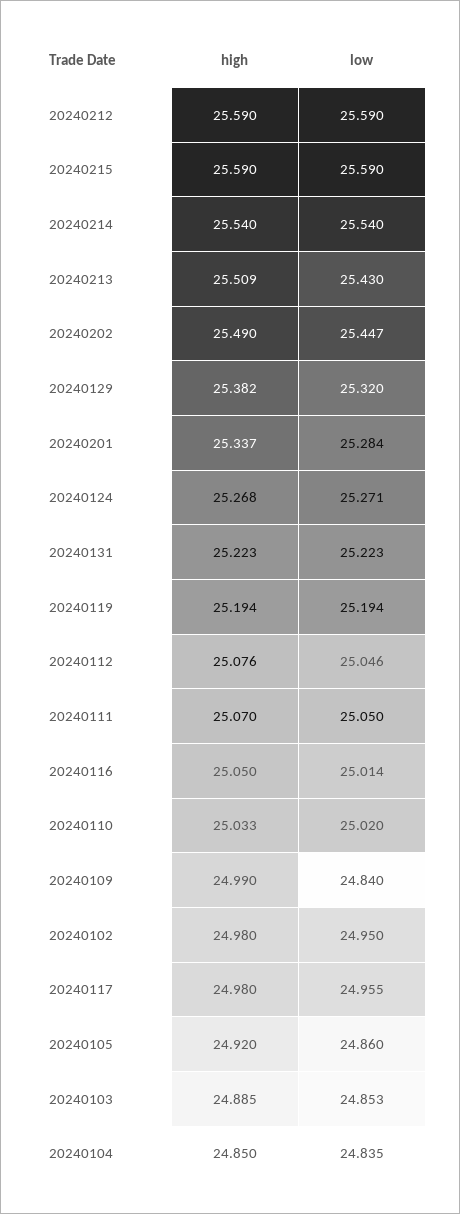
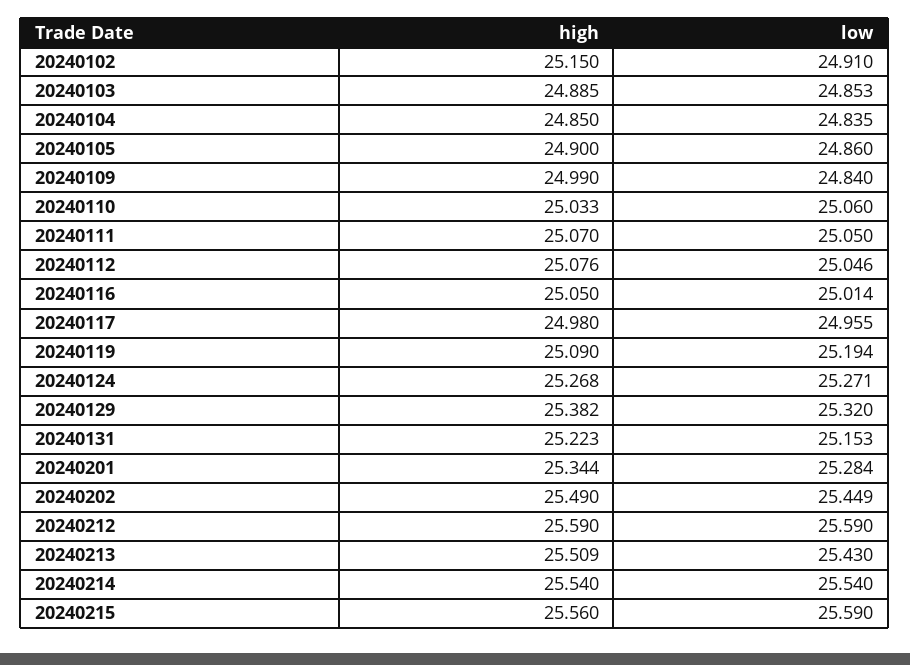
high, 20240215: 25.59 -> 25.56
low, 20240202: 25.447 -> 25.449
high, 20240201: 25.337 -> 25.344
low, 20240131: 25.223 -> 25.153
high, 20240119: 25.194 -> 25.09
low, 20240110: 25.02 -> 25.06
high, 20240102: 24.98 -> 25.15
low, 20240102: 24.95 -> 24.91
high, 20240105: 24.92 -> 24.9

